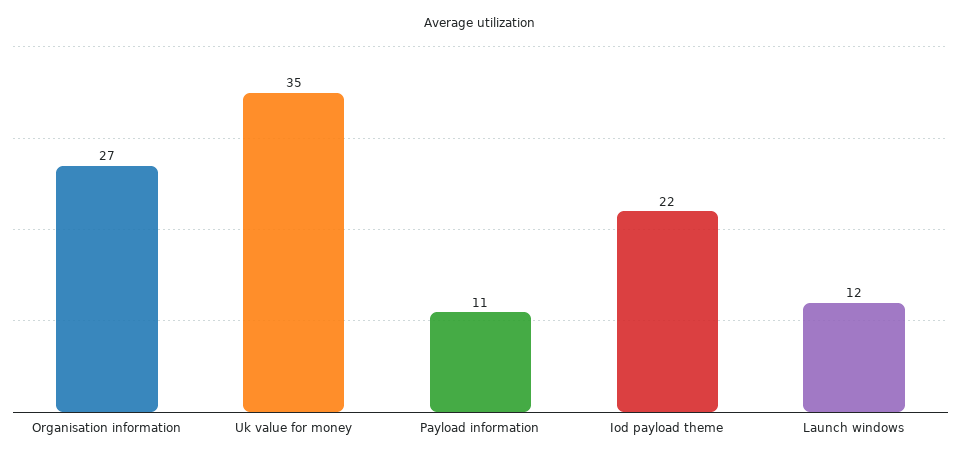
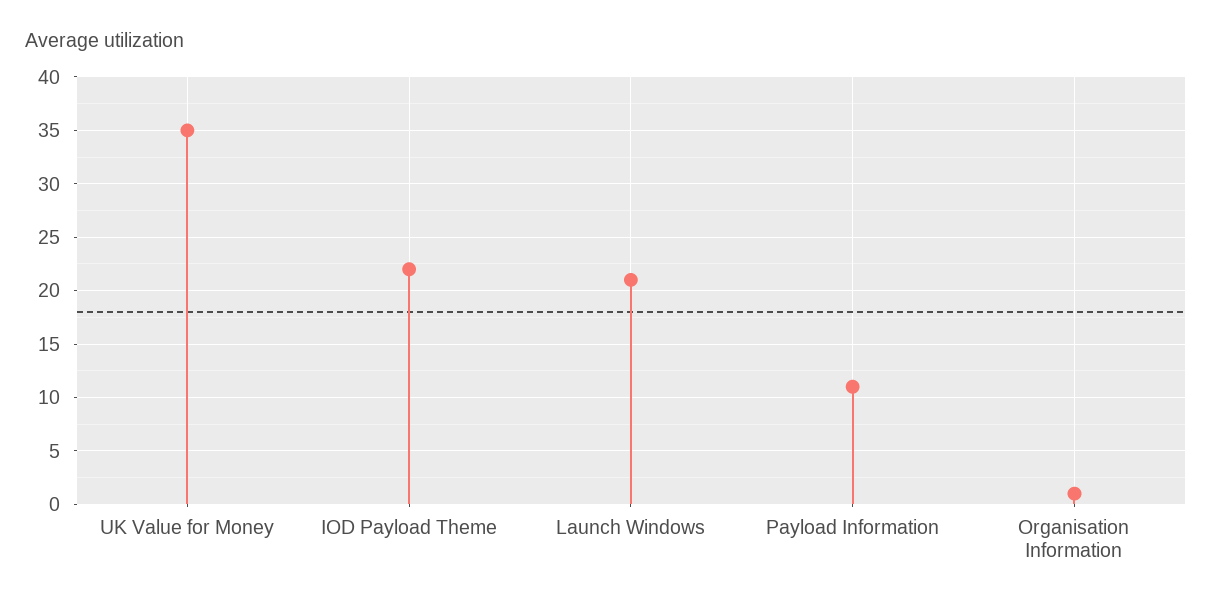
Organisation information: 27 -> 1
Launch windows: 12 -> 21

